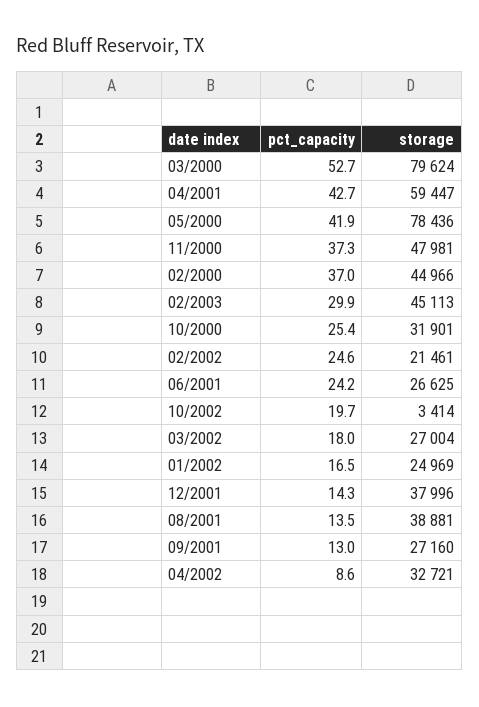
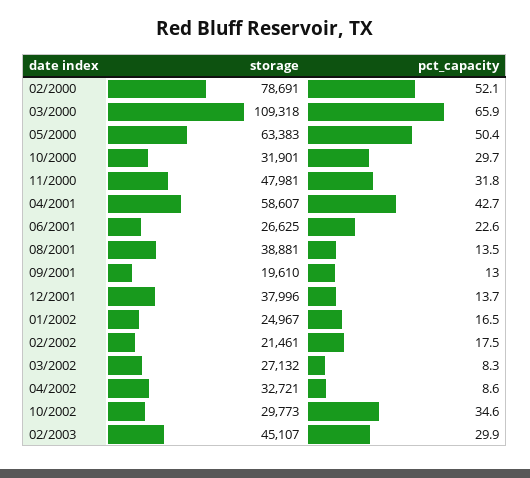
pct_capacity, 03/2000: 52.7 -> 65.9
storage, 03/2000: 79624 -> 109318
storage, 04/2001: 59447 -> 58607
pct_capacity, 05/2000: 41.9 -> 50.4
storage, 05/2000: 78436 -> 63383
pct_capacity, 11/2000: 37.3 -> 31.8
pct_capacity, 02/2000: 37 -> 52.1
storage, 02/2000: 44966 -> 78691
storage, 02/2003: 45113 -> 45107
pct_capacity, 10/2000: 25.4 -> 29.7
pct_capacity, 02/2002: 24.6 -> 17.5
pct_capacity, 06/2001: 24.2 -> 22.6
pct_capacity, 10/2002: 19.7 -> 34.6
storage, 10/2002: 3414 -> 29773
pct_capacity, 03/2002: 18 -> 8.3
storage, 03/2002: 27004 -> 27132
storage, 01/2002: 24969 -> 24967
pct_capacity, 12/2001: 14.3 -> 13.7
storage, 09/2001: 27160 -> 19610

